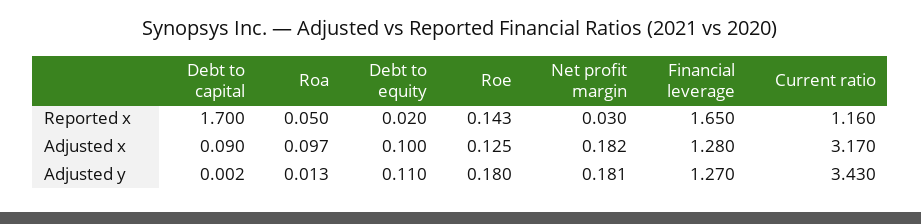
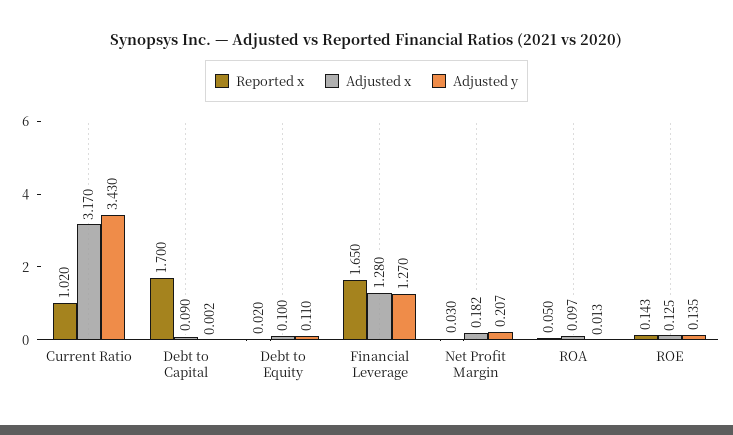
Reported x, Current ratio: 1.16 -> 1.02
Adjusted y, Roe: 0.18 -> 0.135
Adjusted y, Net profit margin: 0.181 -> 0.207

